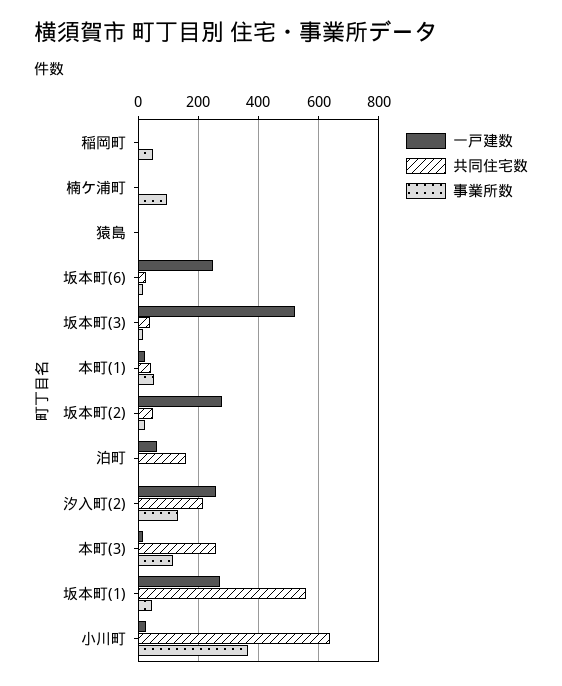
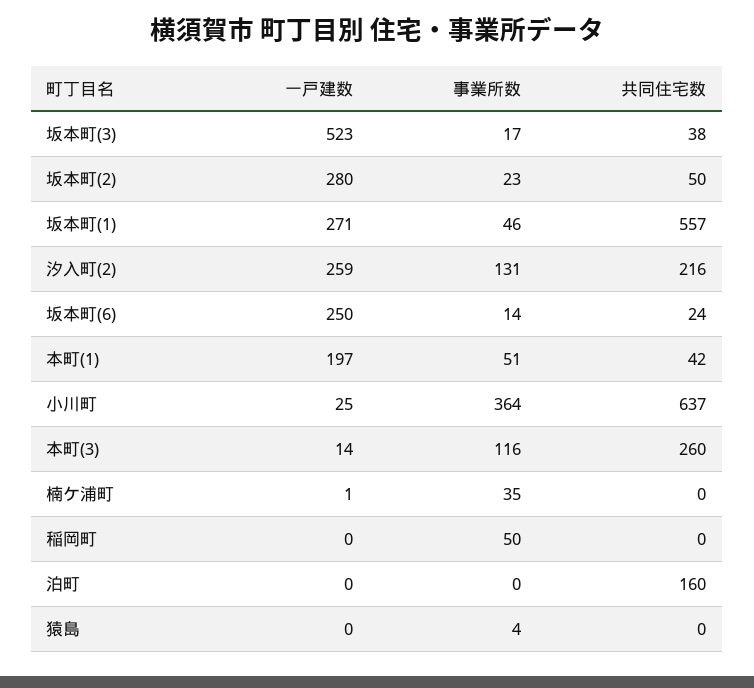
事業所数, 楠ケ浦町: 100 -> 35
一戸建数, 本町(1): 20 -> 197
一戸建数, 泊町: 60 -> 0

